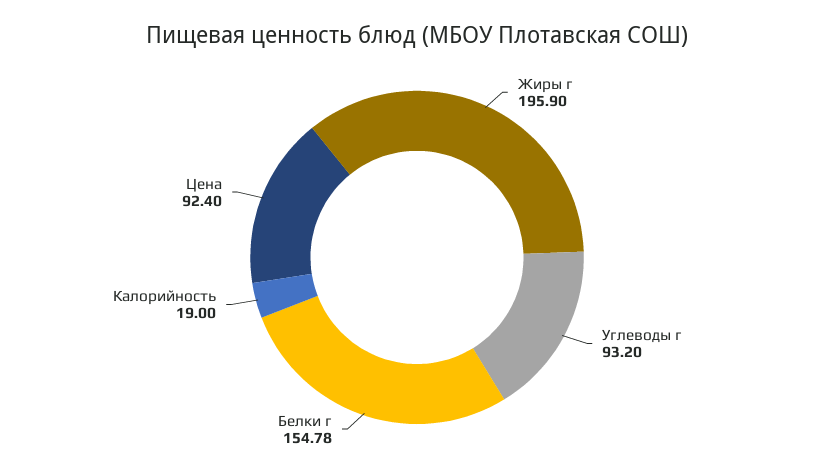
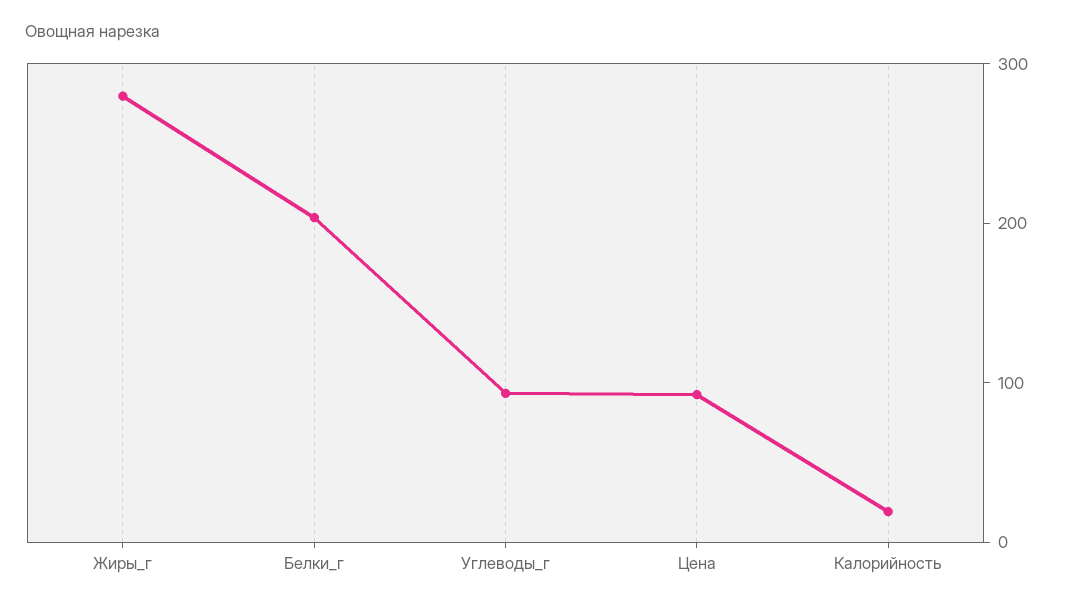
Жиры г: 195.9 -> 280
Белки г: 154.78 -> 200

